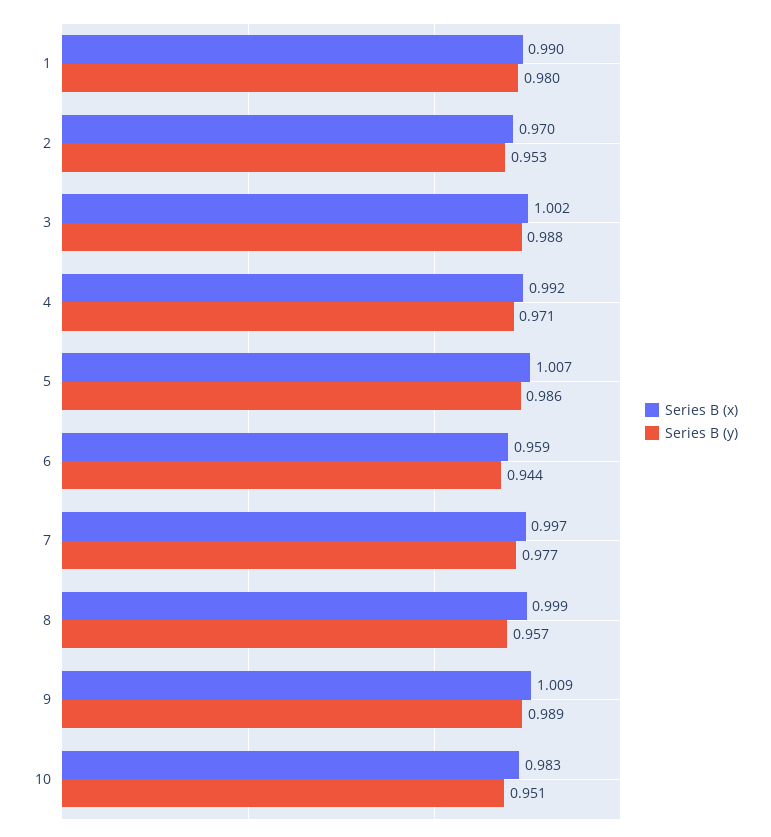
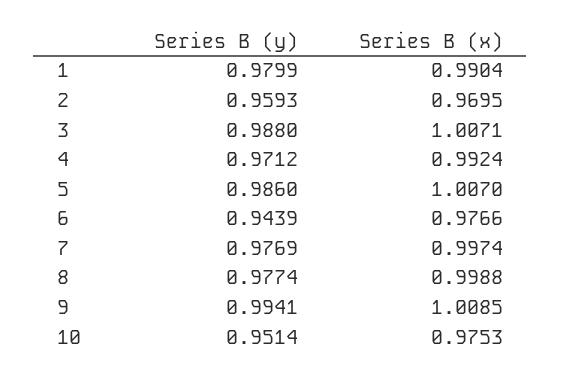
Series B (y), 2: 0.953 -> 0.9593
Series B (x), 3: 1.002 -> 1.0071
Series B (x), 6: 0.959 -> 0.9766
Series B (y), 8: 0.957 -> 0.9774
Series B (y), 9: 0.989 -> 0.9941
Series B (x), 10: 0.983 -> 0.9753

